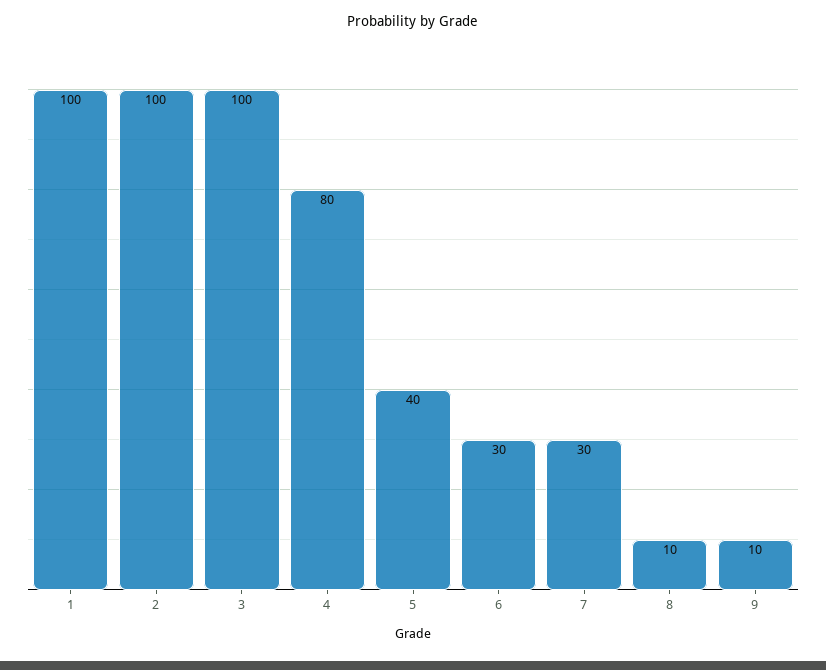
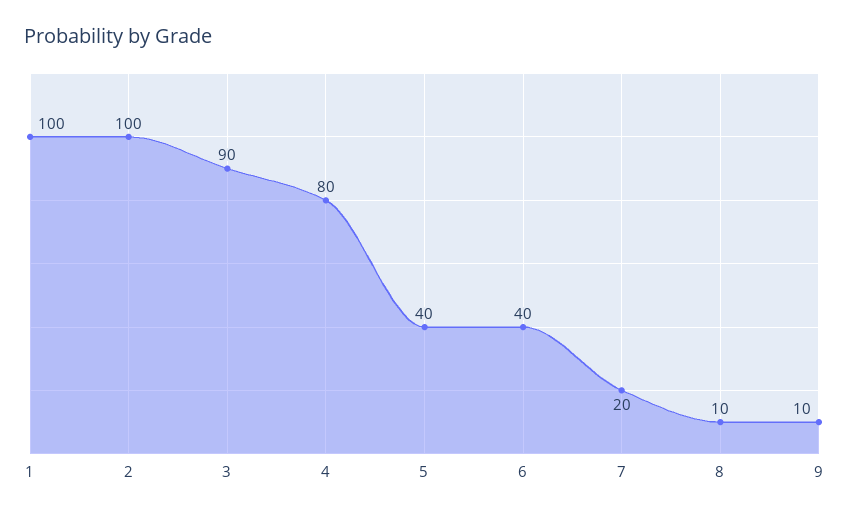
3: 100 -> 90
6: 30 -> 40
7: 30 -> 20

